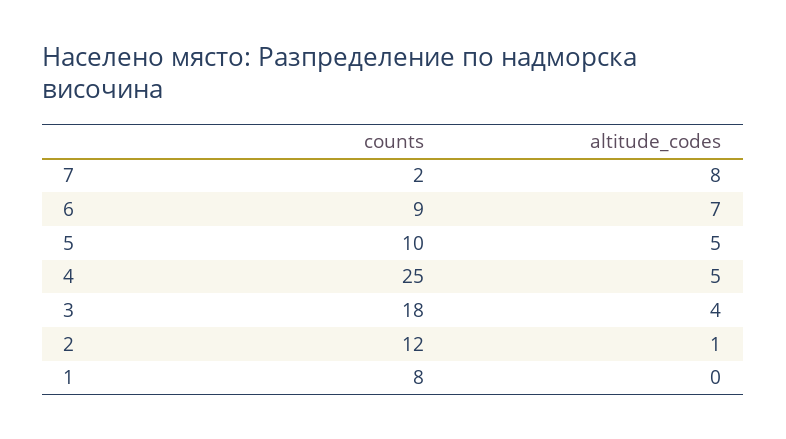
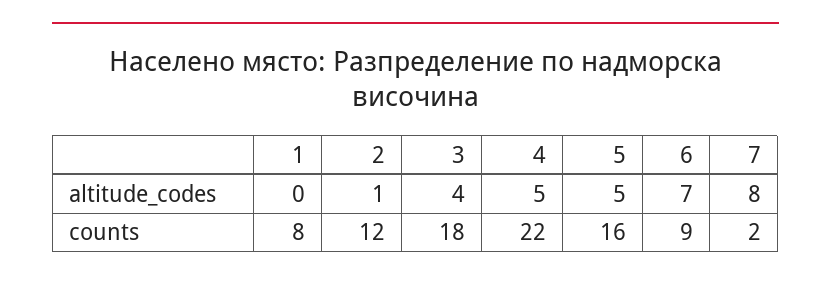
counts, 5: 10 -> 16
counts, 4: 25 -> 22

